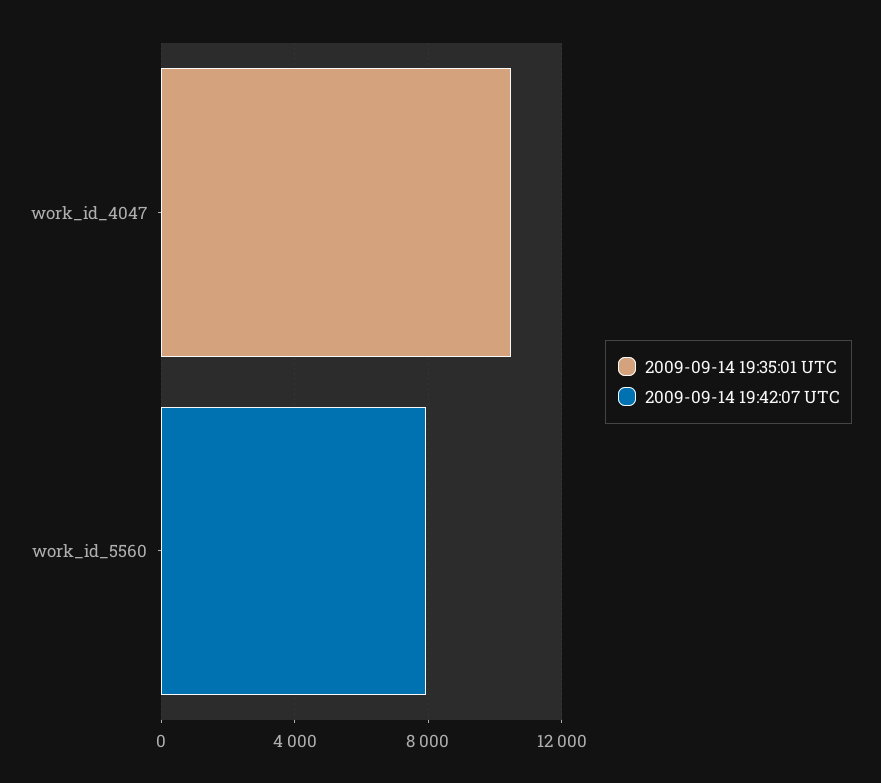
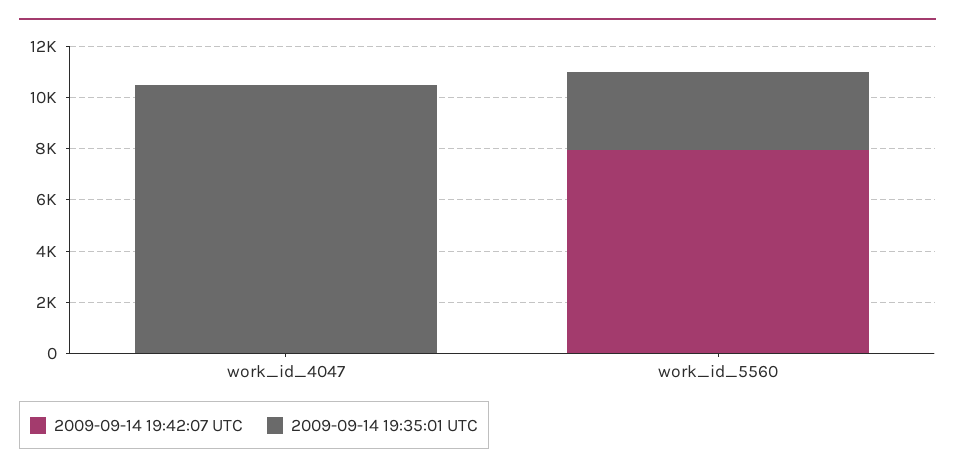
2009-09-14 19:35:01 UTC, work_id_5560: 0 -> 3000

